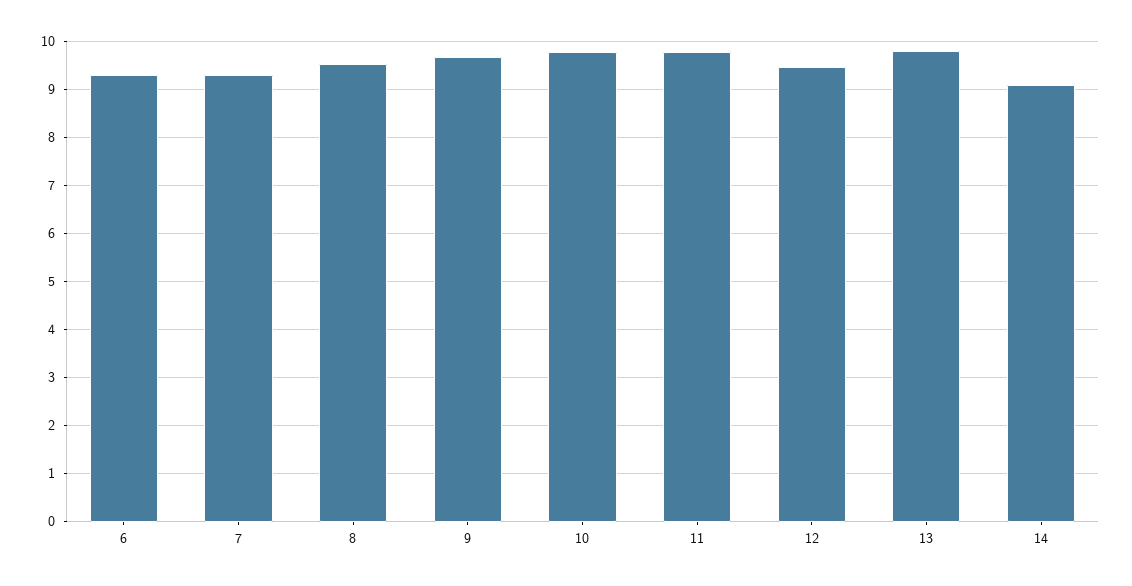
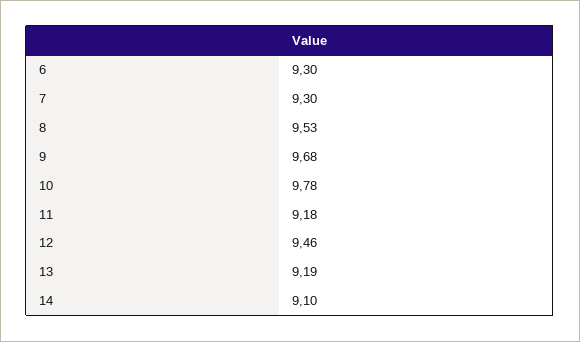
11: 9.8 -> 9.18
13: 9.8 -> 9.19

